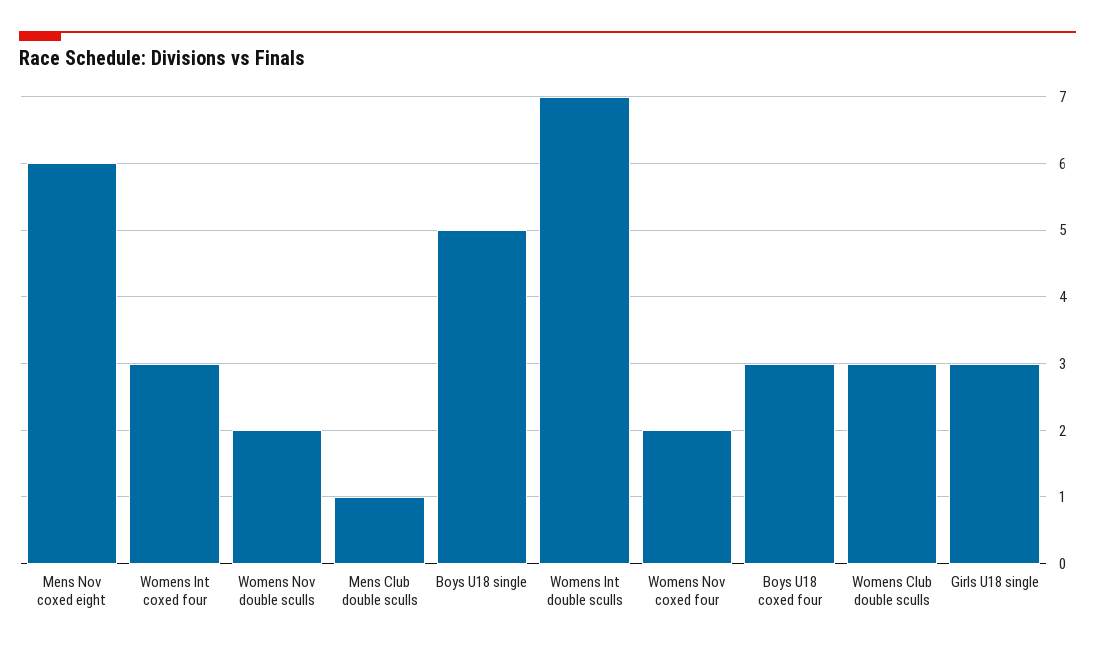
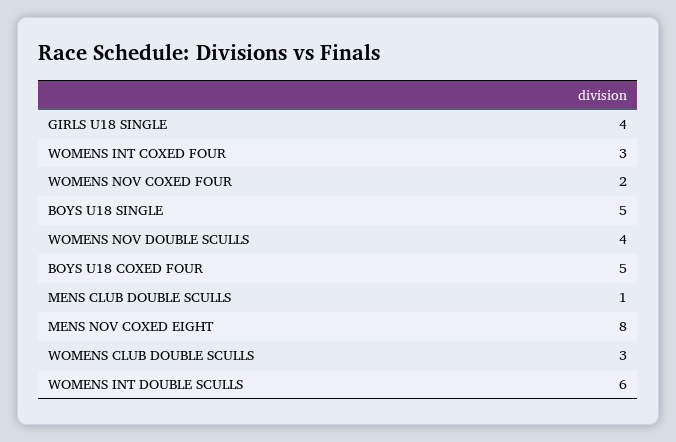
Mens Nov coxed eight: 6 -> 8
Womens Nov double sculls: 2 -> 4
Womens Int double sculls: 7 -> 6
Boys U18 coxed four: 3 -> 5
Girls U18 single: 3 -> 4

